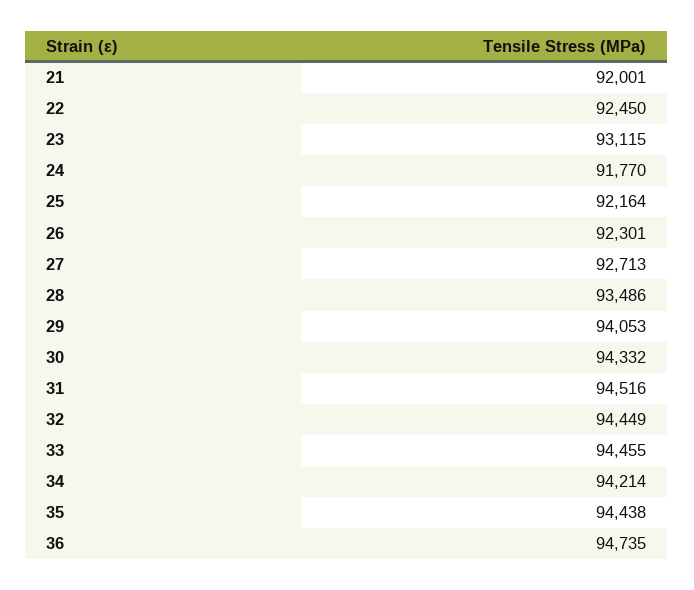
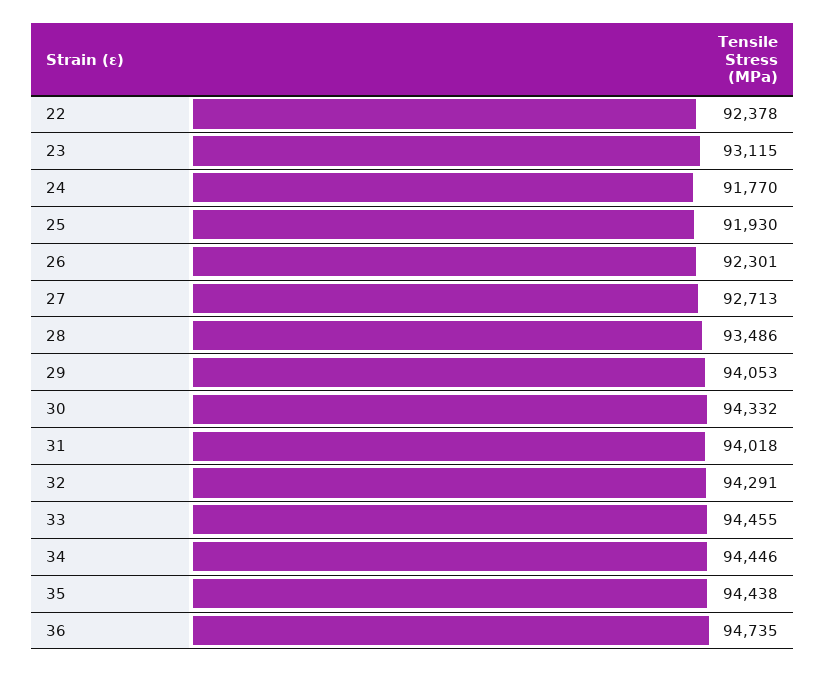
21: 92001 -> none
22: 92450 -> 92378
25: 92164 -> 91930
31: 94516 -> 94018
32: 94449 -> 94291
34: 94214 -> 94446

